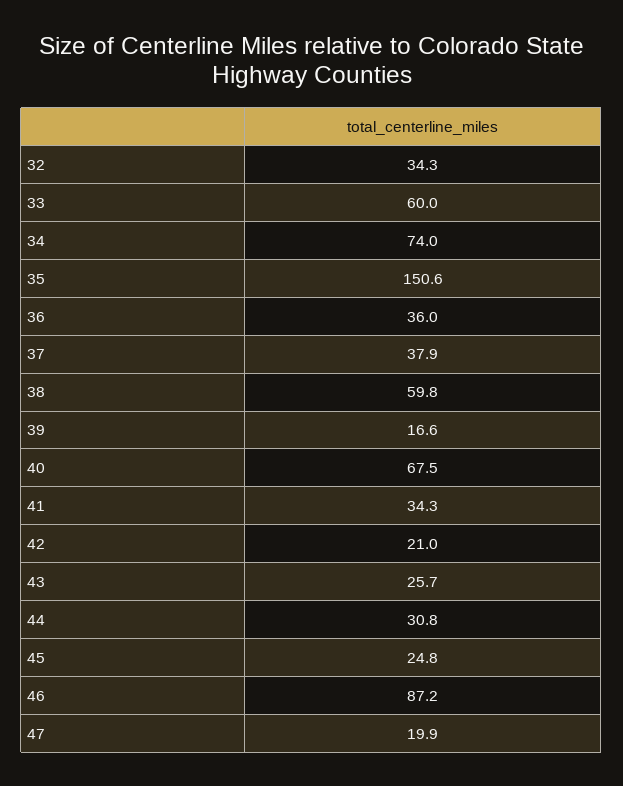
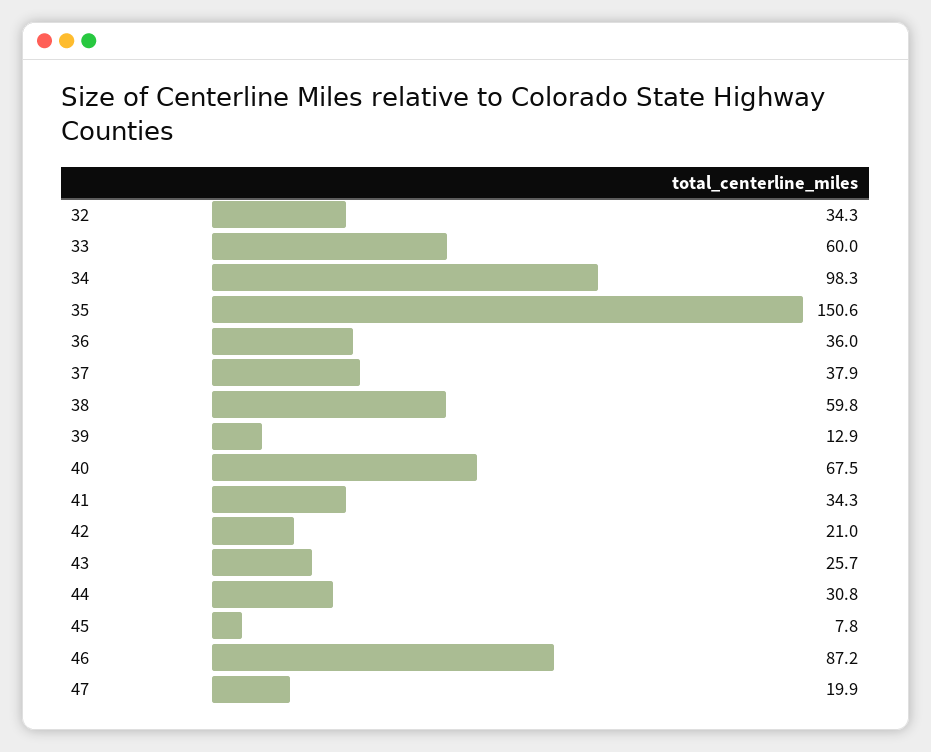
34: 74 -> 98.3
39: 16.6 -> 12.9
45: 24.8 -> 7.8

